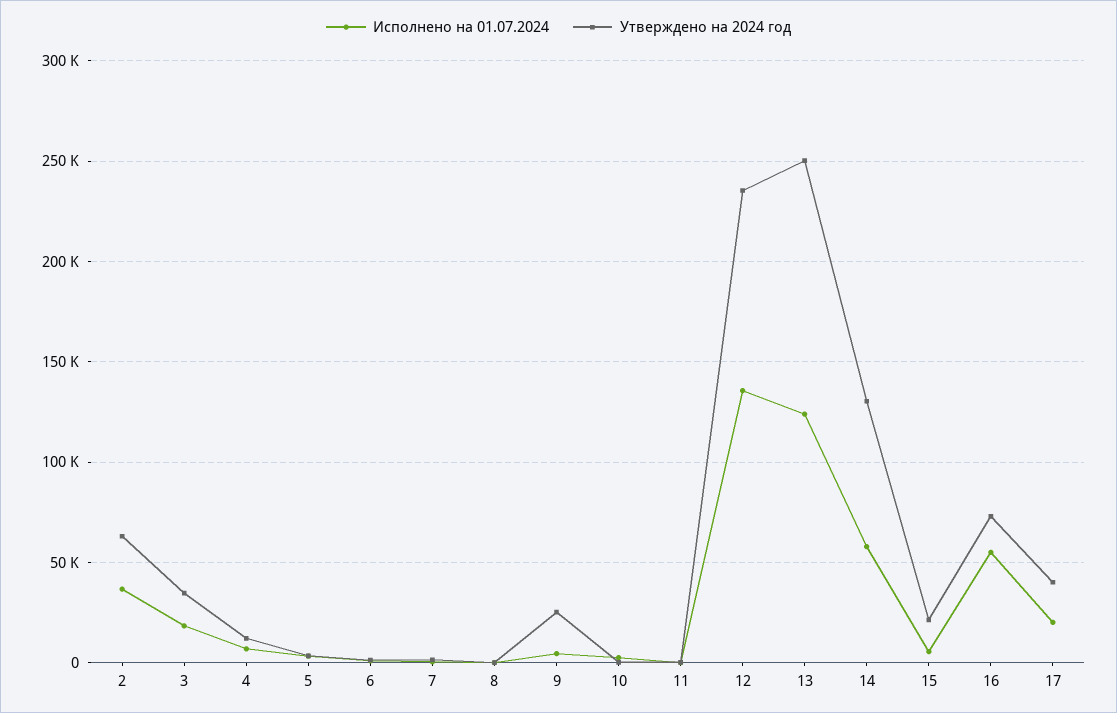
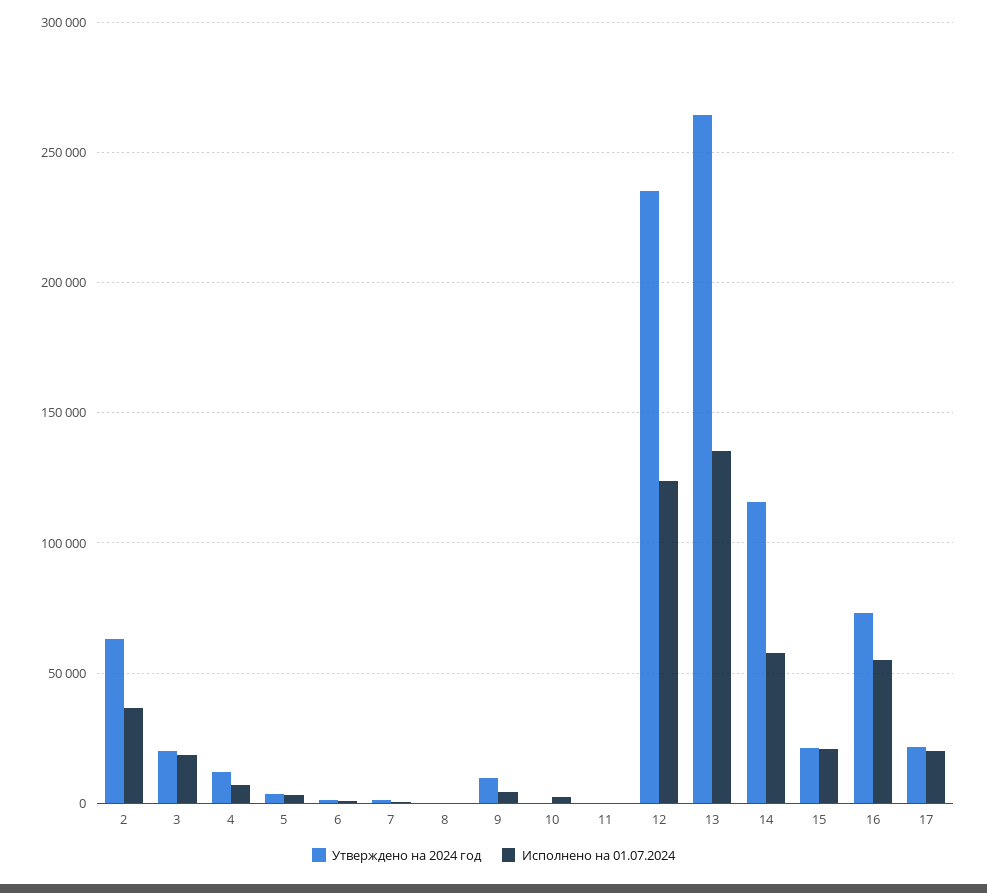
Утверждено на 2024 год, 3: 35000 -> 20000
Утверждено на 2024 год, 9: 25000 -> 10000
Исполнено на 01.07.2024, 12: 135000 -> 125000
Исполнено на 01.07.2024, 13: 125000 -> 135000
Утверждено на 2024 год, 13: 250000 -> 265000
Утверждено на 2024 год, 14: 130000 -> 115000
Исполнено на 01.07.2024, 15: 5000 -> 20000
Утверждено на 2024 год, 17: 40000 -> 20000

